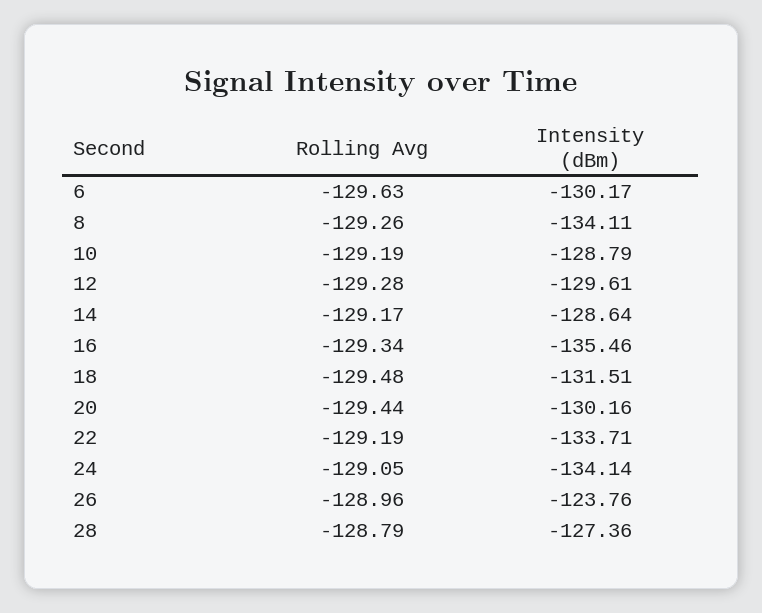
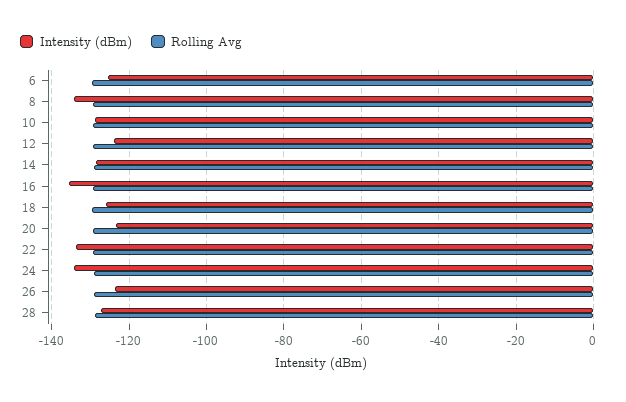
Intensity (dBm), 6: -130.17 -> -126
Intensity (dBm), 12: -129.61 -> -124
Intensity (dBm), 18: -131.51 -> -126
Intensity (dBm), 20: -130.16 -> -124

